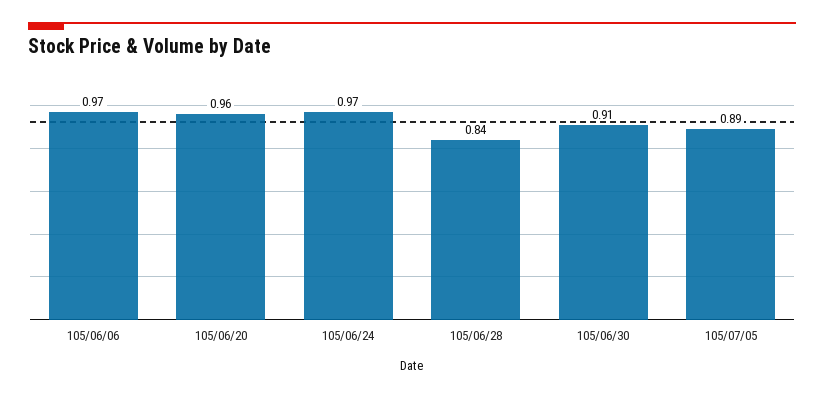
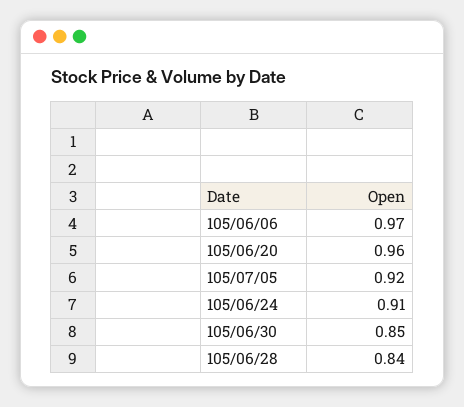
105/06/24: 0.97 -> 0.91
105/06/30: 0.91 -> 0.85
105/07/05: 0.89 -> 0.92

